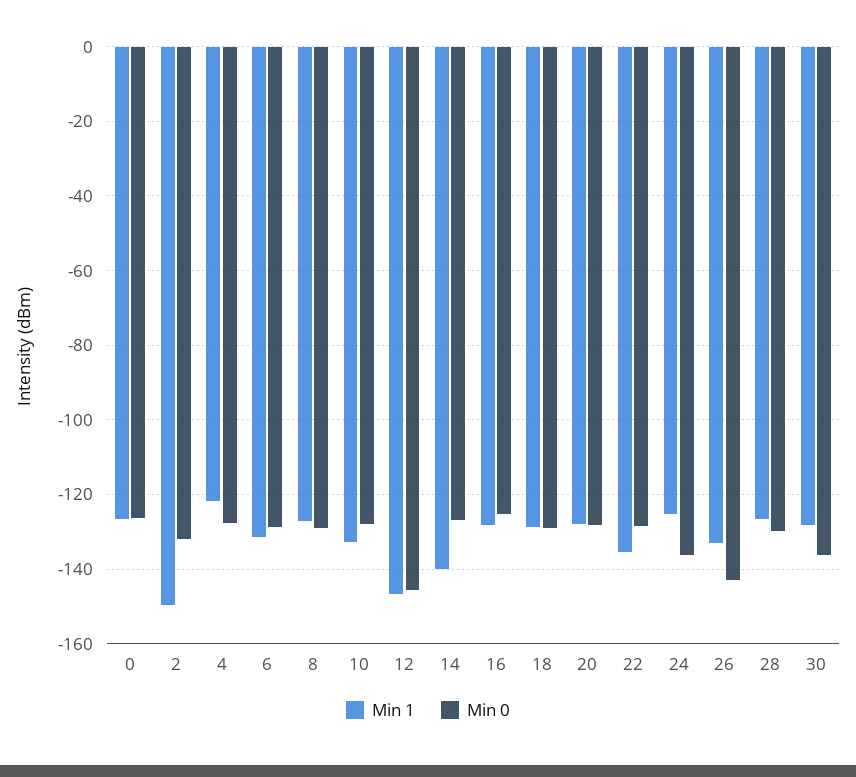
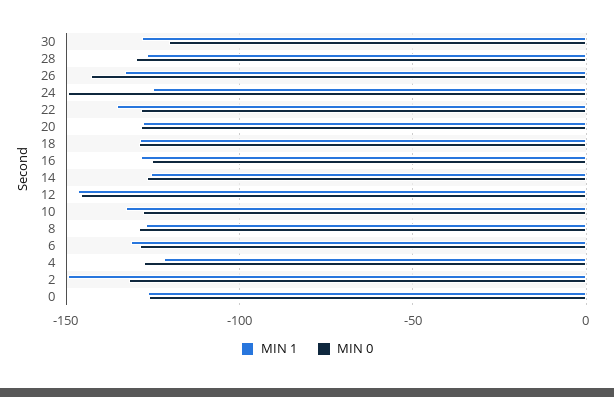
Min 1, 14: -140 -> -125
Min 0, 24: -136 -> -150
Min 0, 30: -136 -> -120

